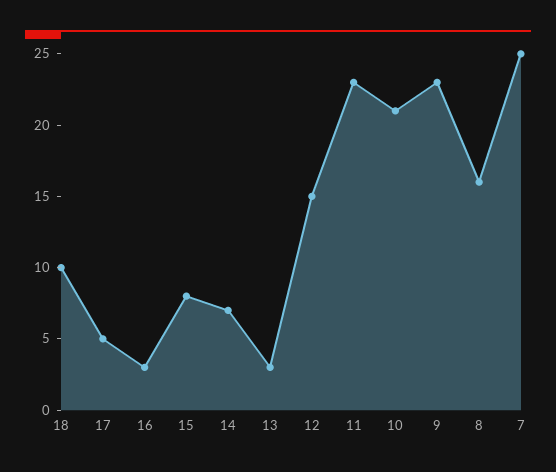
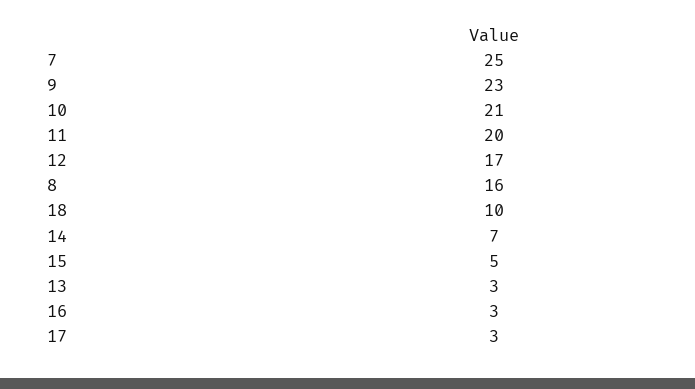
17: 5 -> 3
15: 8 -> 5
12: 15 -> 17
11: 23 -> 20

